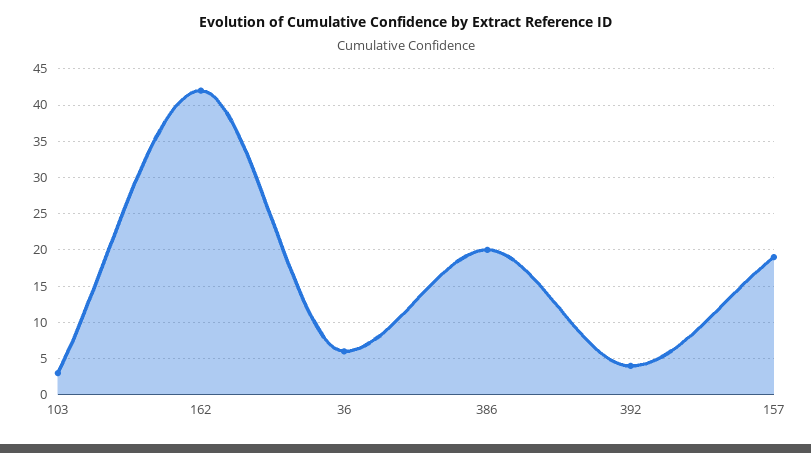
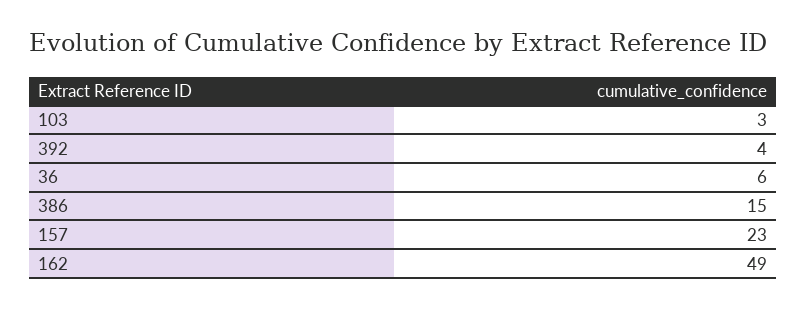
162: 42 -> 49
386: 20 -> 15
157: 19 -> 23

